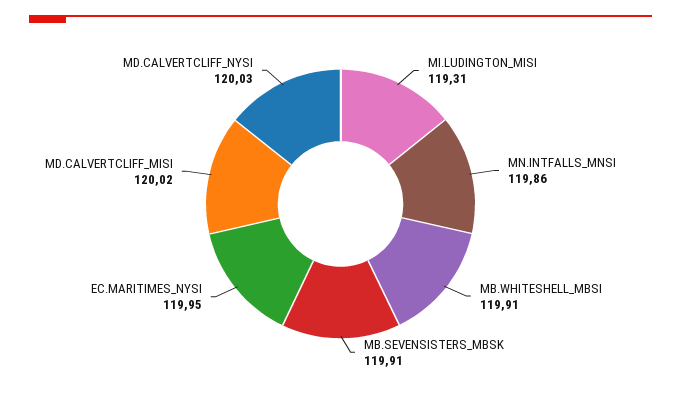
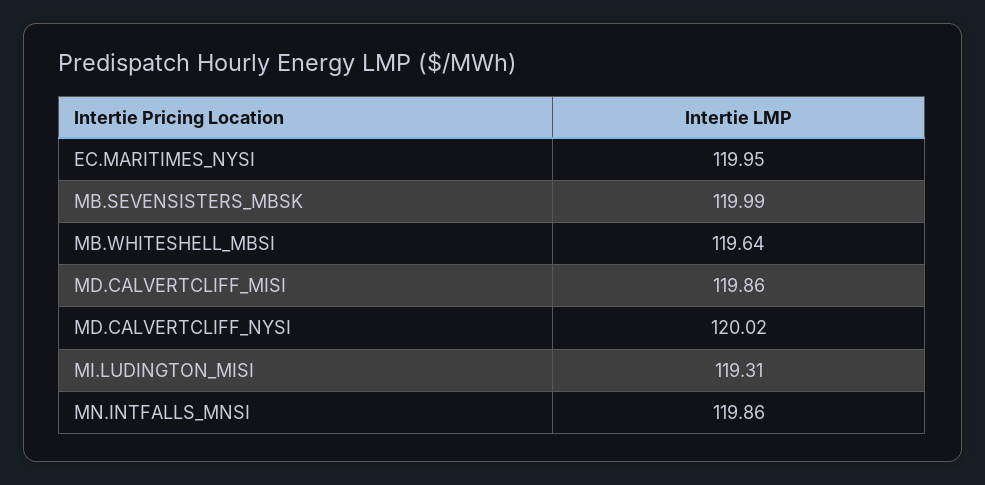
MB.WHITESHELL_MBSI: 119.91 -> 119.64
MB.SEVENSISTERS_MBSK: 119.91 -> 119.99
MD.CALVERTCLIFF_MISI: 120.02 -> 119.86
MD.CALVERTCLIFF_NYSI: 120.03 -> 120.02

